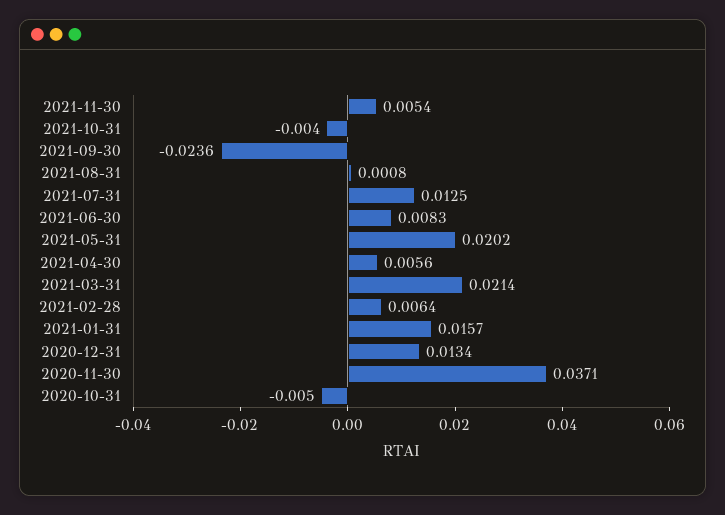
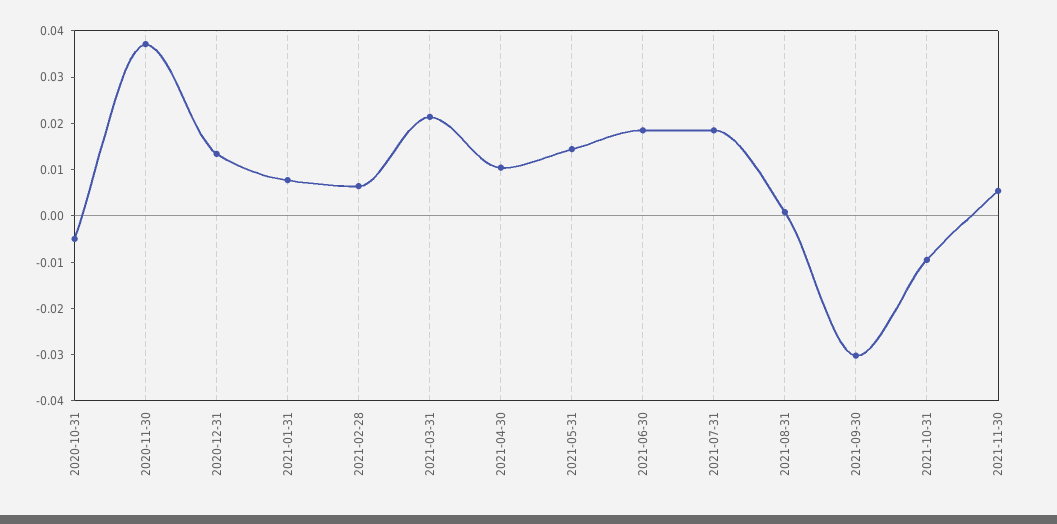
2021-10-31: -0.004 -> -0.01
2021-09-30: -0.0236 -> -0.03
2021-07-31: 0.0125 -> 0.018
2021-06-30: 0.0083 -> 0.018
2021-05-31: 0.0202 -> 0.014
2021-04-30: 0.0056 -> 0.01
2021-01-31: 0.0157 -> 0.008

